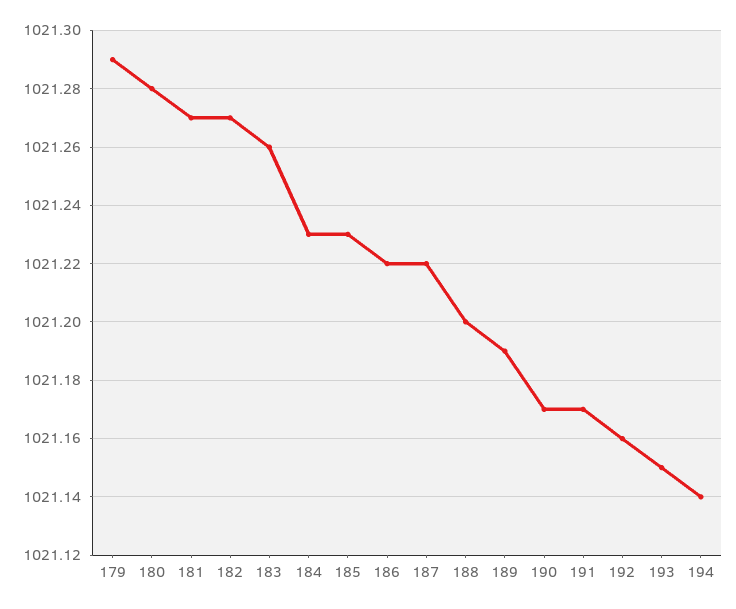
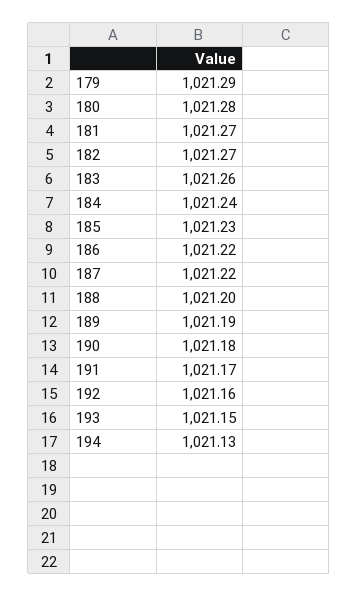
184: 1021.23 -> 1021.24
190: 1021.17 -> 1021.18
194: 1021.14 -> 1021.13

